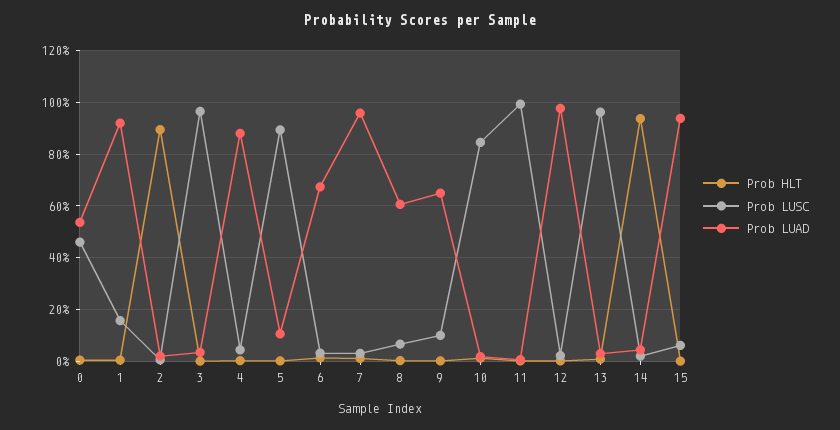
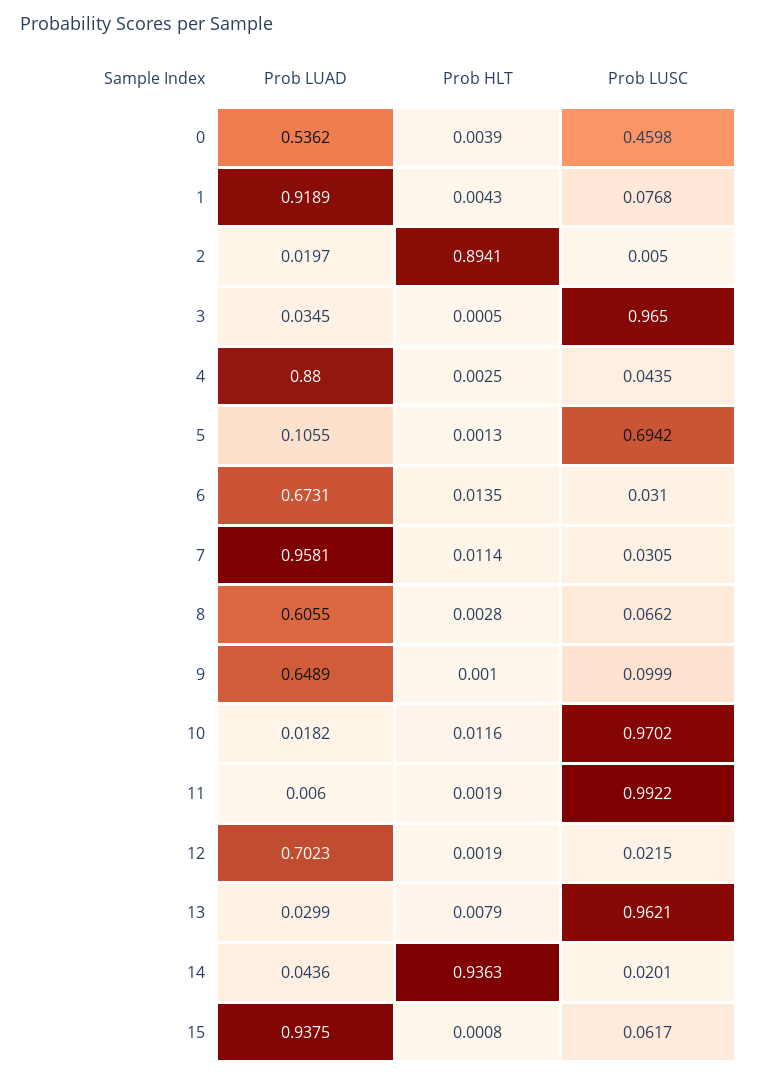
Prob LUSC, 1: 0.15 -> 0.0768
Prob LUSC, 5: 0.9 -> 0.6942
Prob LUSC, 10: 0.85 -> 0.9702
Prob LUAD, 12: 0.975 -> 0.7023

